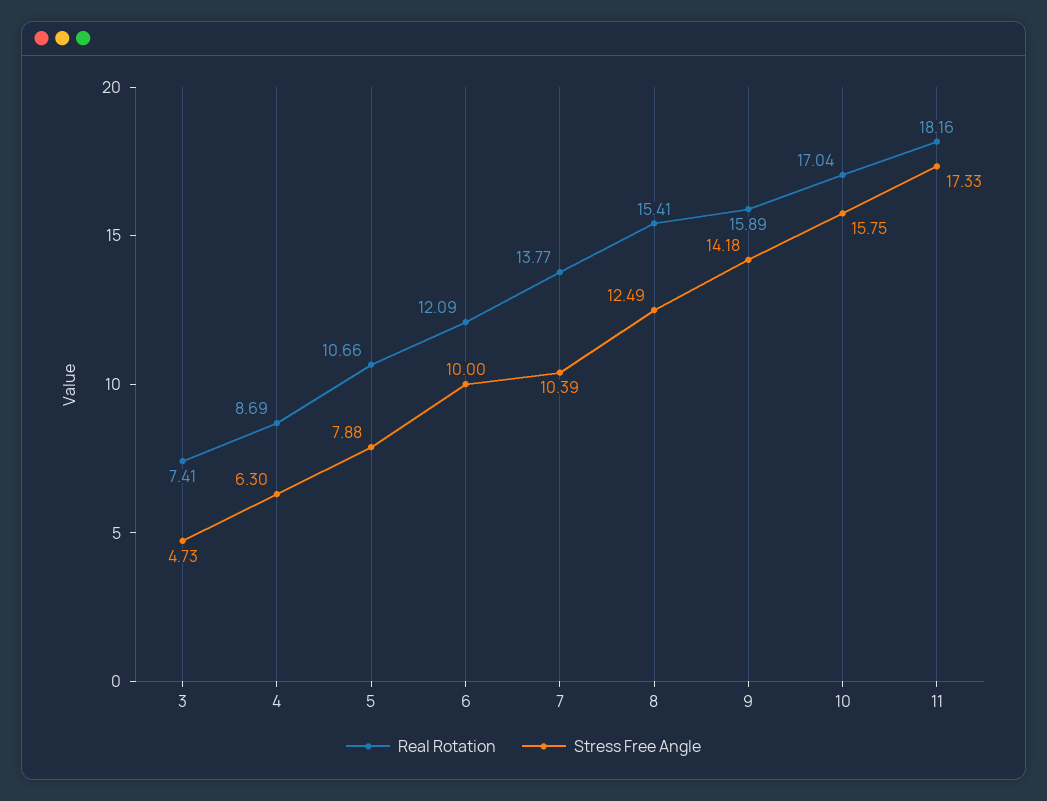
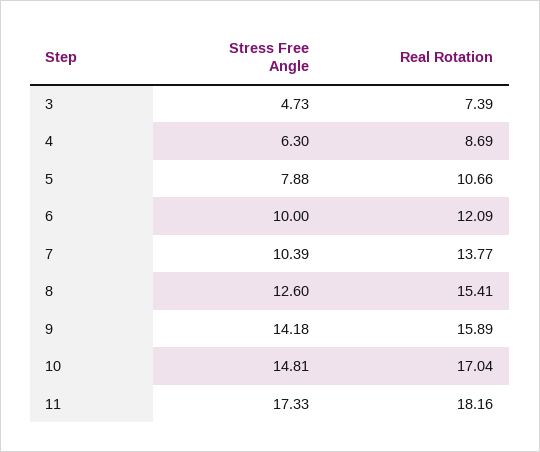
Real Rotation, 3: 7.41 -> 7.39
Stress Free Angle, 8: 12.49 -> 12.6
Stress Free Angle, 10: 15.75 -> 14.81

